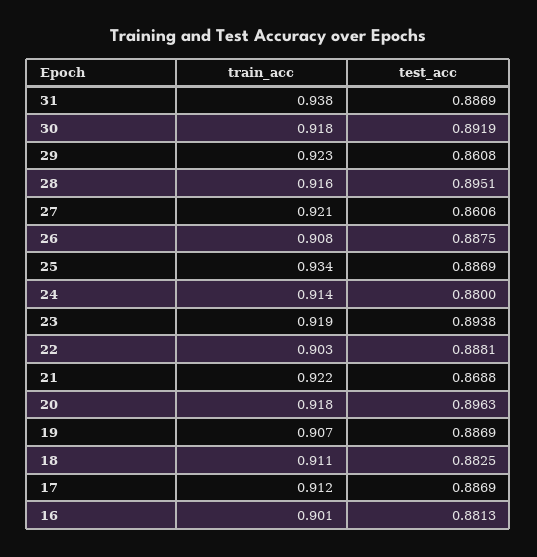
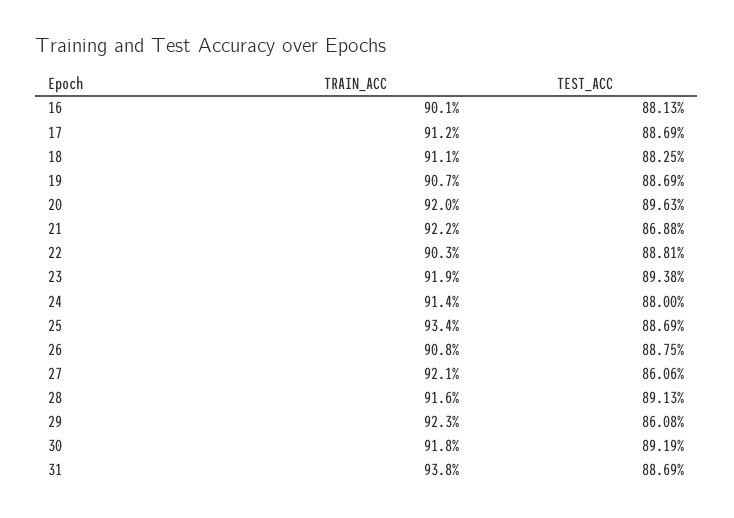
test_acc, 28: 0.8951 -> 0.8913
train_acc, 20: 0.918 -> 0.92

